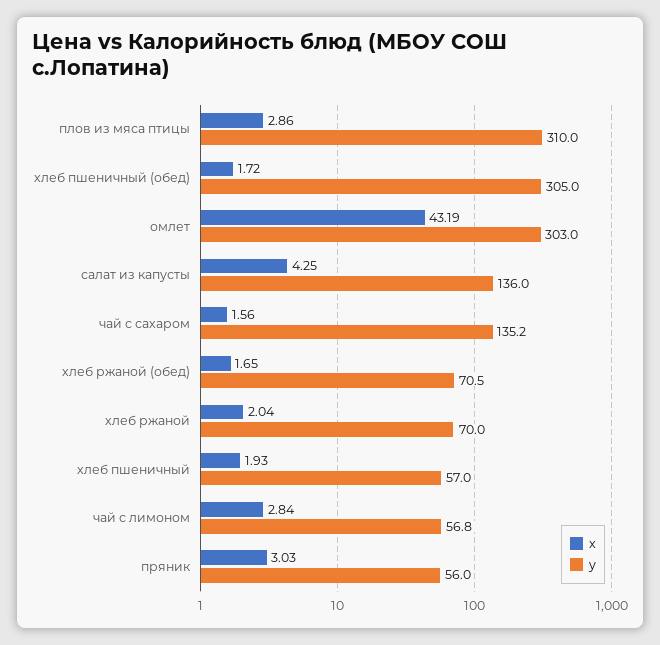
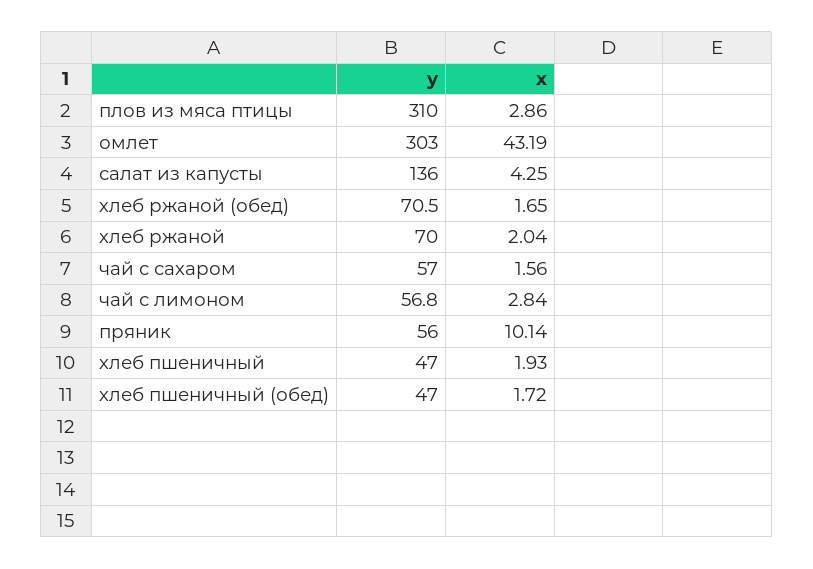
y, хлеб пшеничный (обед): 305 -> 47
y, чай с сахаром: 135.2 -> 57
y, хлеб пшеничный: 57 -> 47
x, пряник: 3.03 -> 10.14

